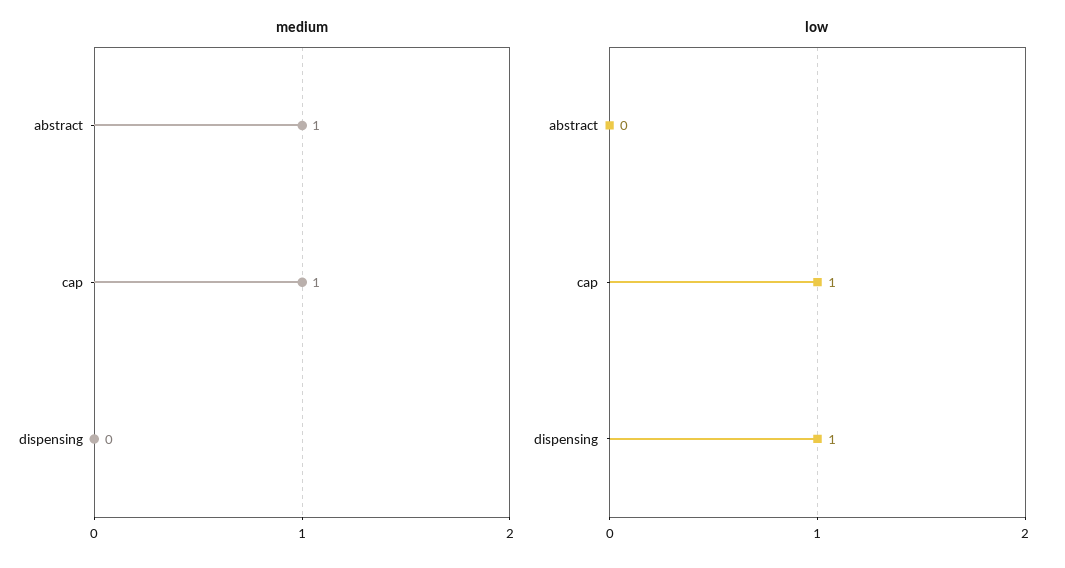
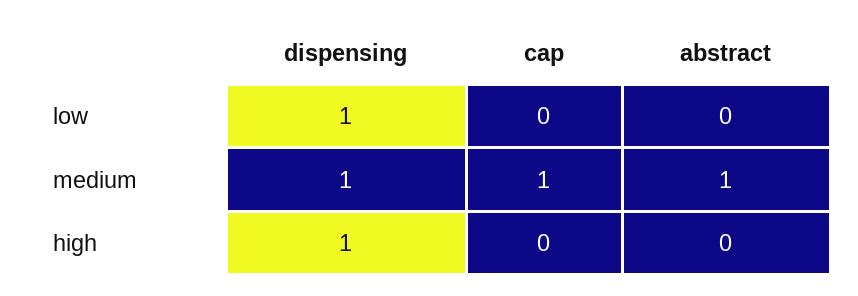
medium, dispensing: 0 -> 1
low, cap: 1 -> 0
high, dispensing: none -> 1
high, cap: none -> 0
high, abstract: none -> 0

